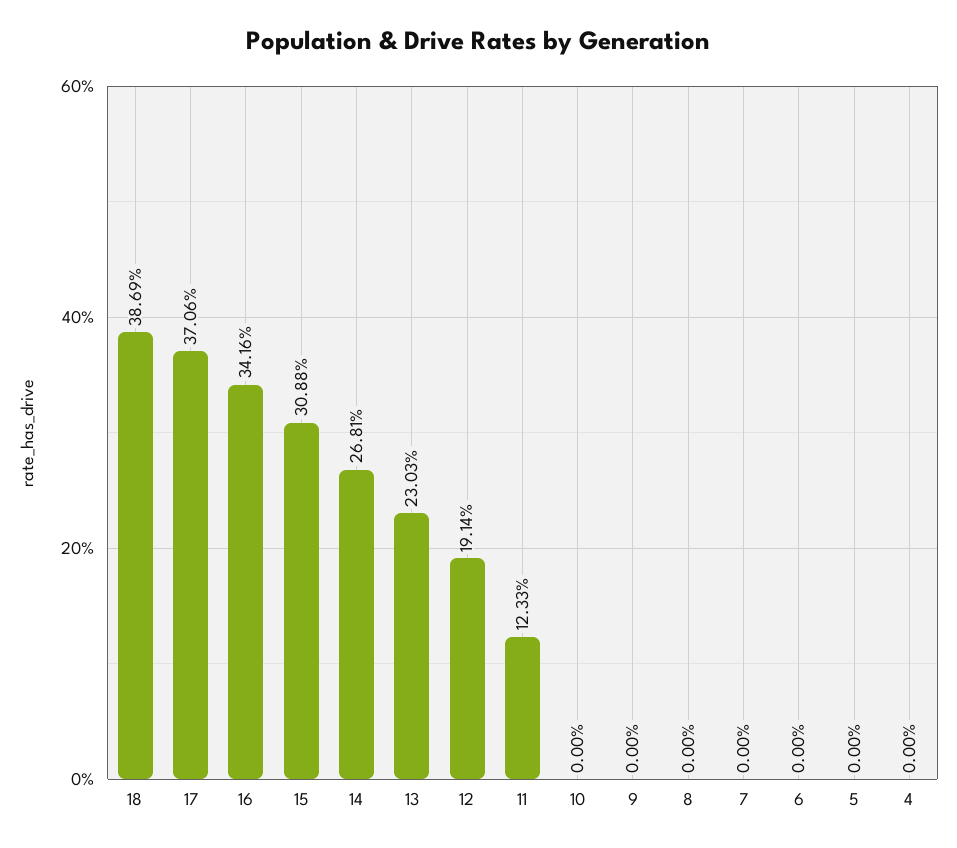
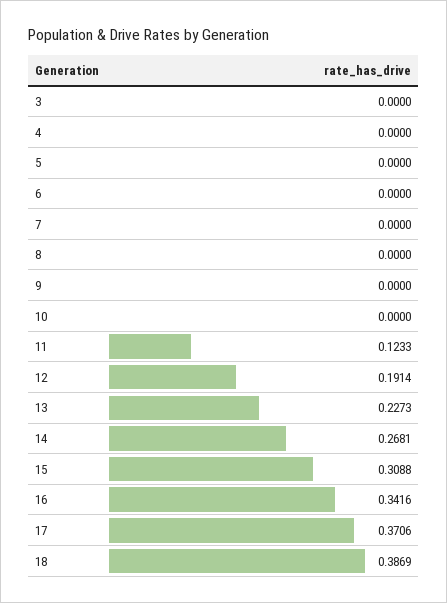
13: 0.2303 -> 0.2273
3: none -> 0

